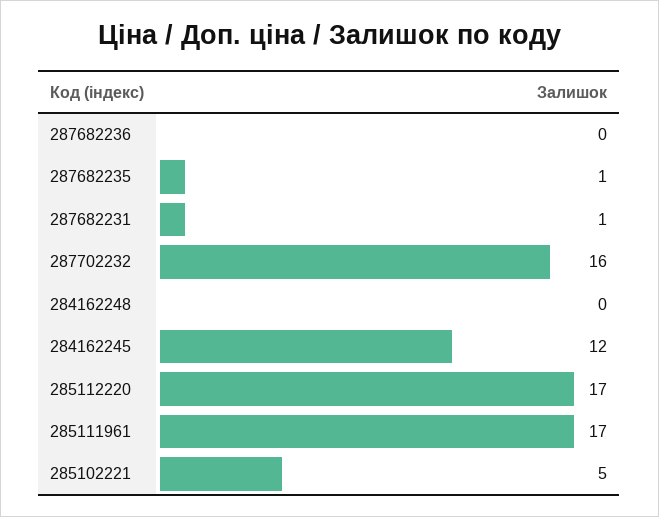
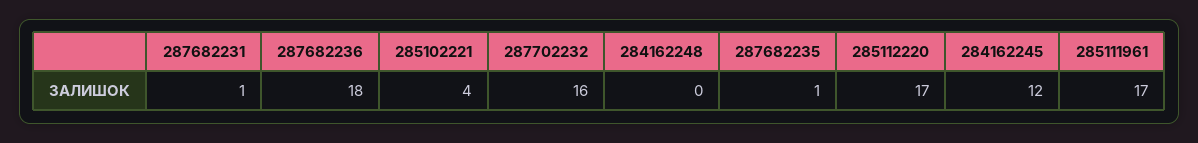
287682236: 0 -> 18
285102221: 5 -> 4

